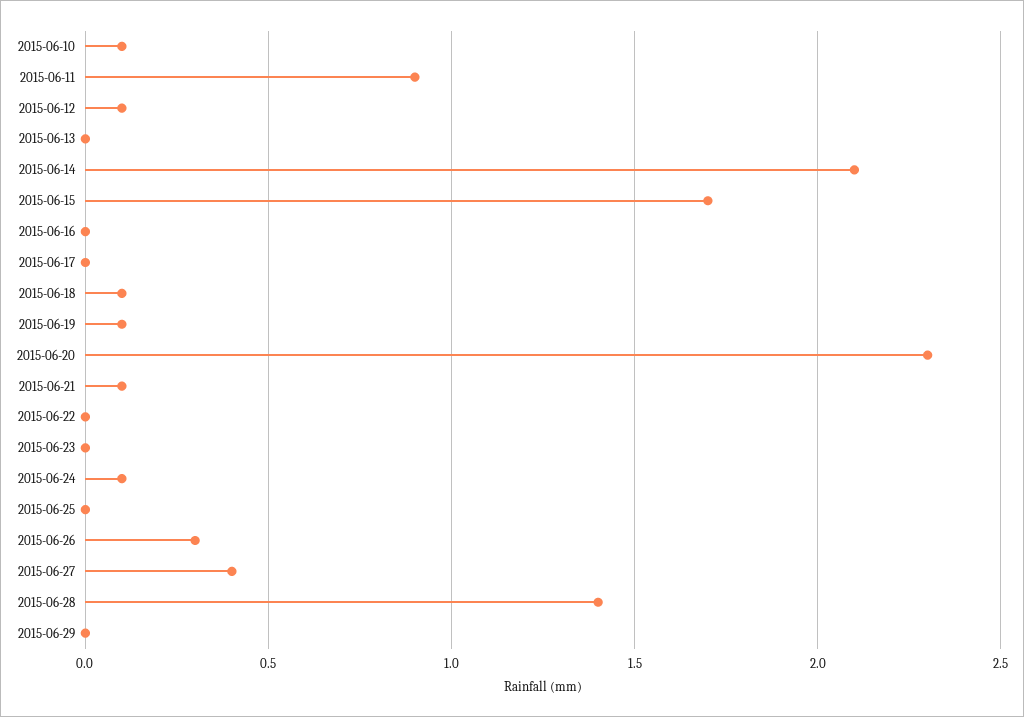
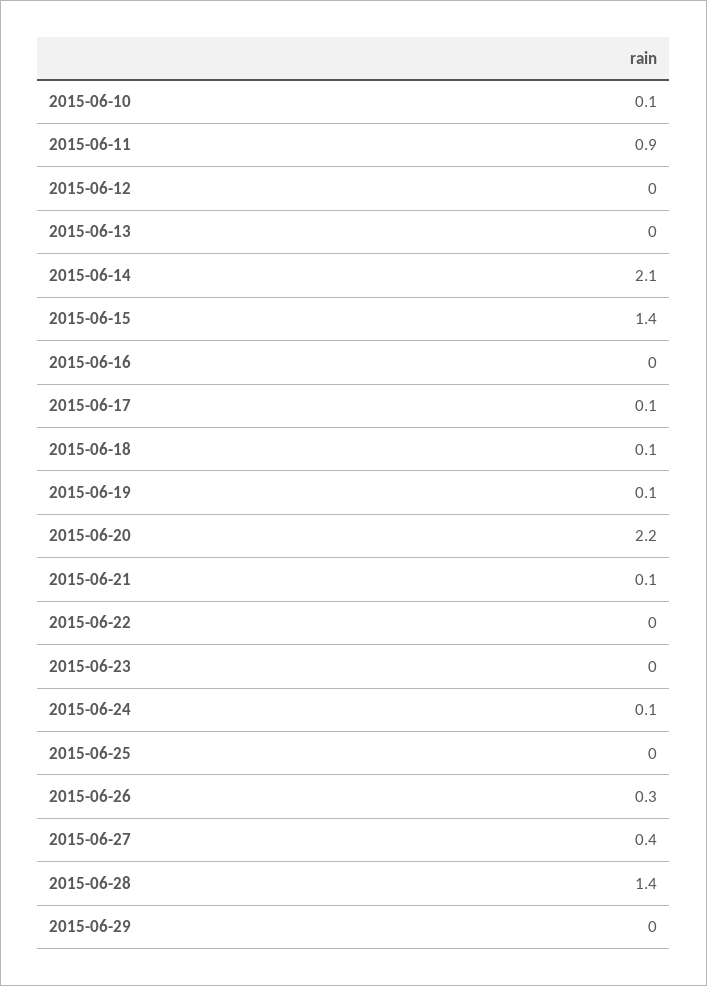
2015-06-12: 0.1 -> 0
2015-06-15: 1.7 -> 1.4
2015-06-17: 0 -> 0.1
2015-06-20: 2.3 -> 2.2

